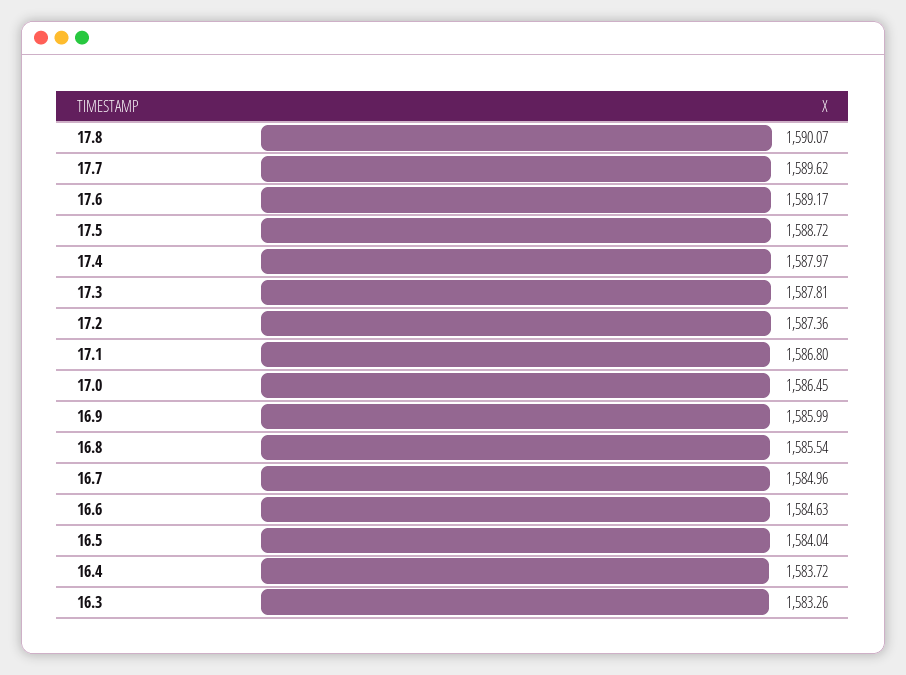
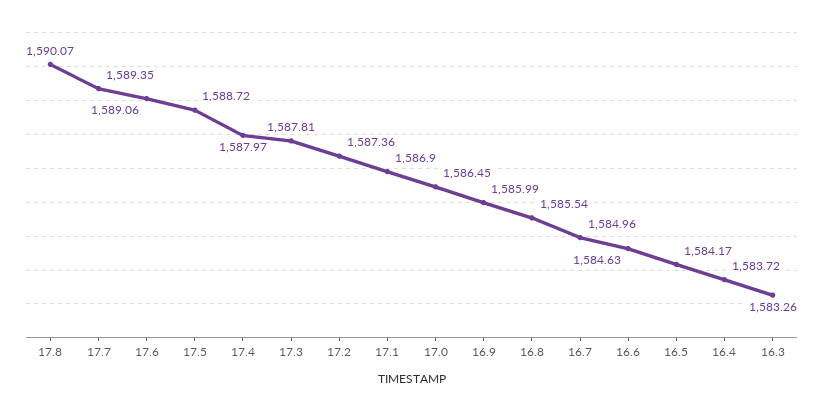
17.7: 1589.62 -> 1589.35
17.6: 1589.17 -> 1589.06
17.1: 1586.8 -> 1586.9
16.5: 1584.04 -> 1584.17

